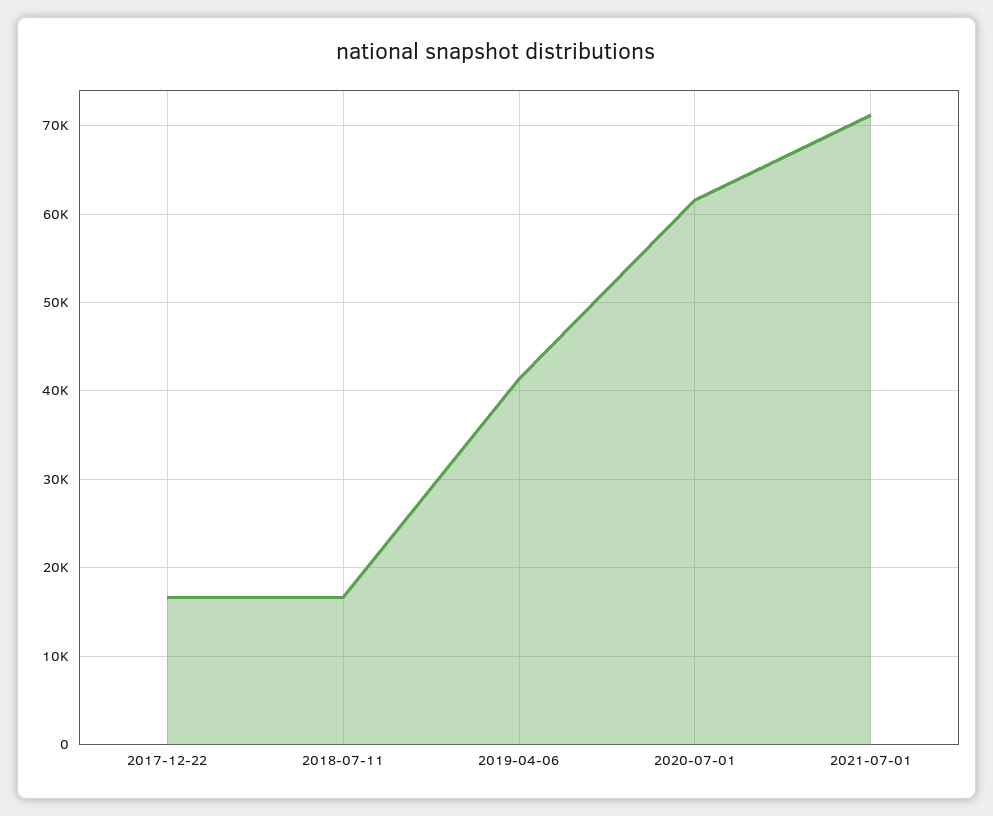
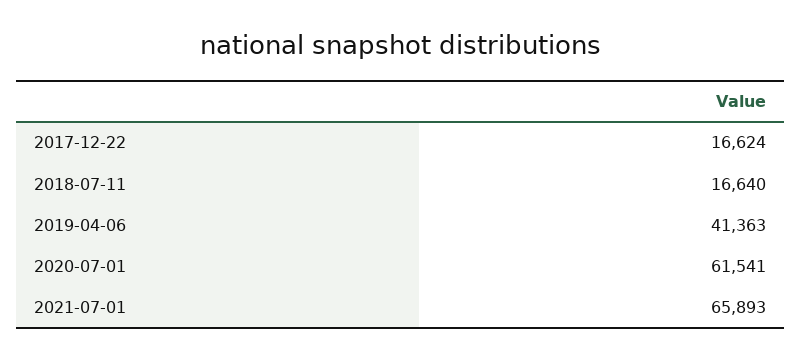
2021-07-01: 71000 -> 65893

